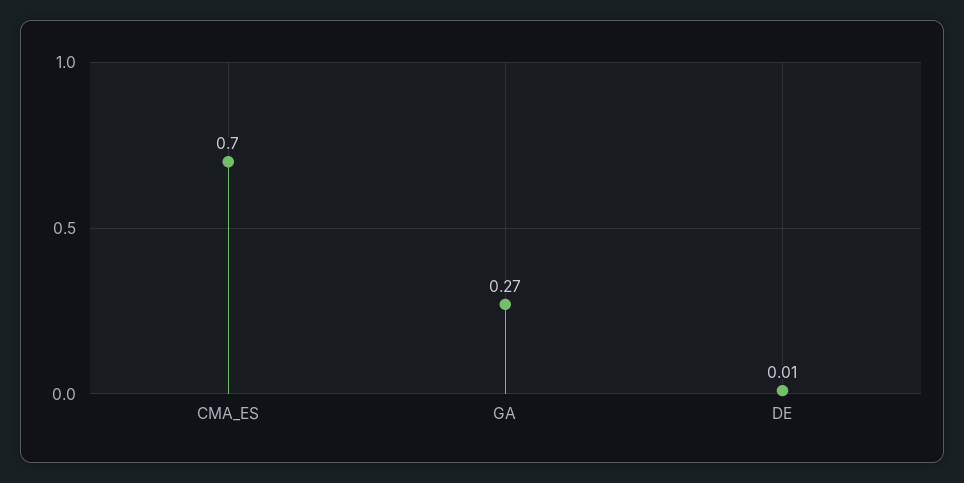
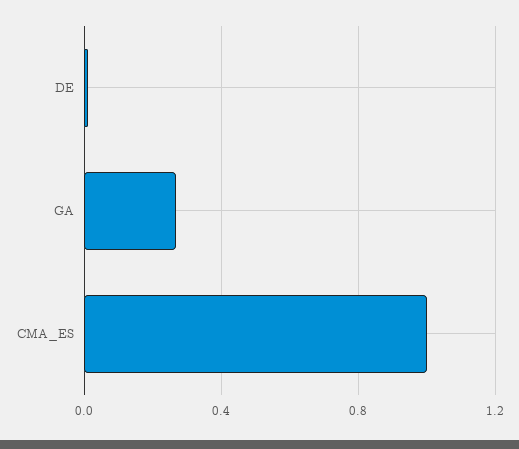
CMA_ES: 0.7 -> 1

